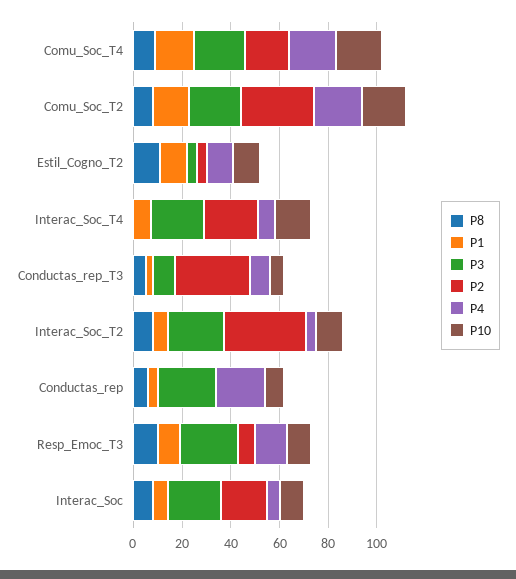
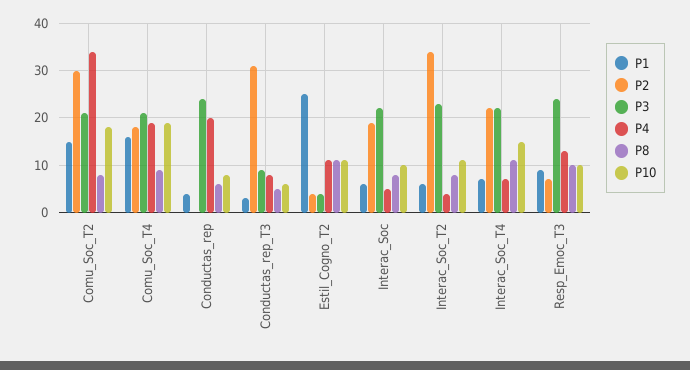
P4, Comu_Soc_T2: 20 -> 35
P1, Estil_Cogno_T2: 10 -> 25
P8, Interac_Soc_T4: 0 -> 10

